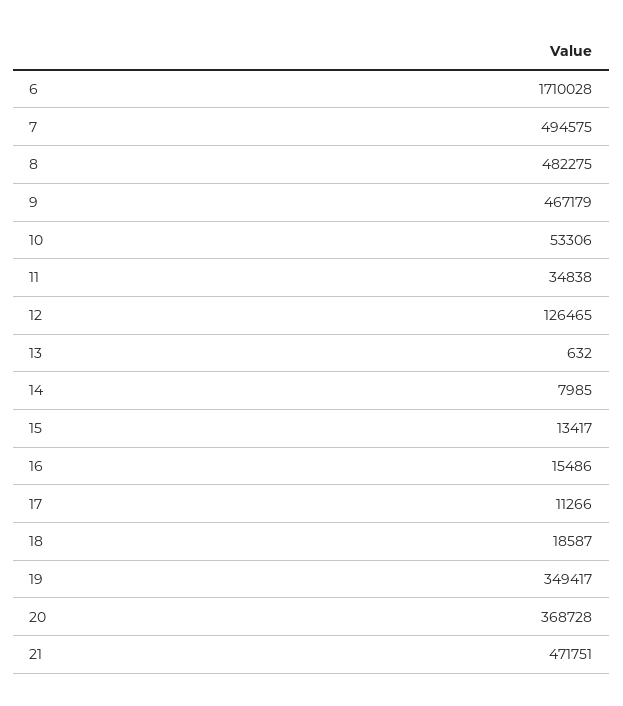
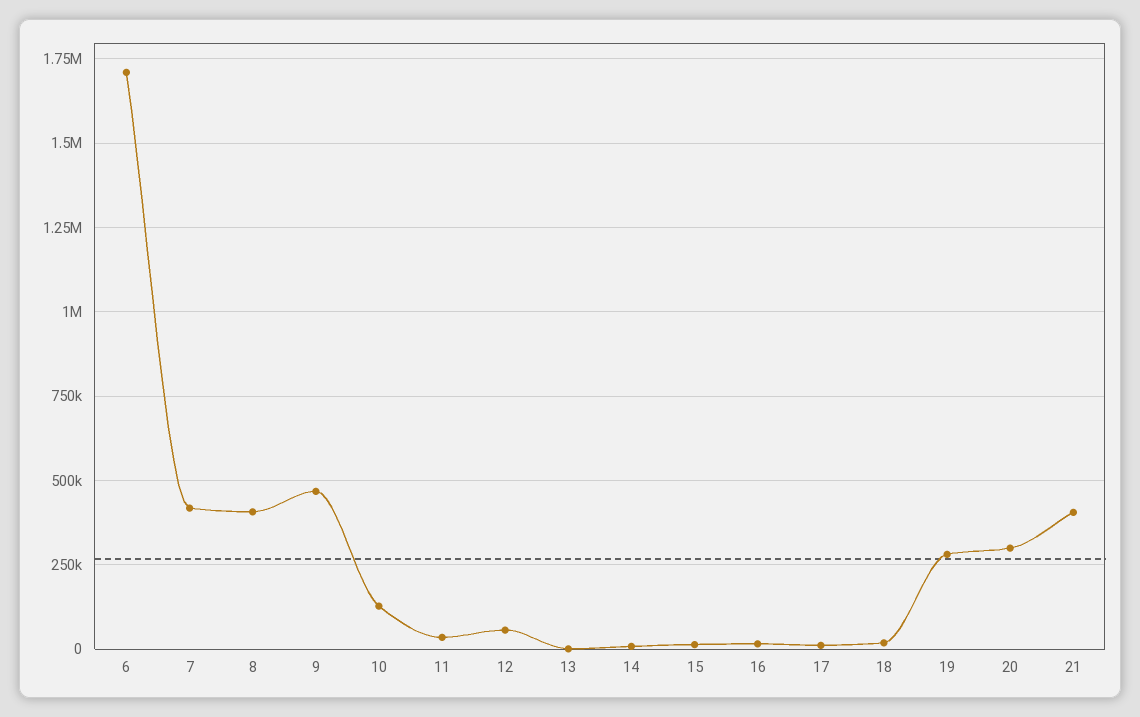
7: 494575 -> 425000
8: 482275 -> 400000
10: 53306 -> 125000
12: 126465 -> 50000
19: 349417 -> 275000
20: 368728 -> 300000
21: 471751 -> 400000

